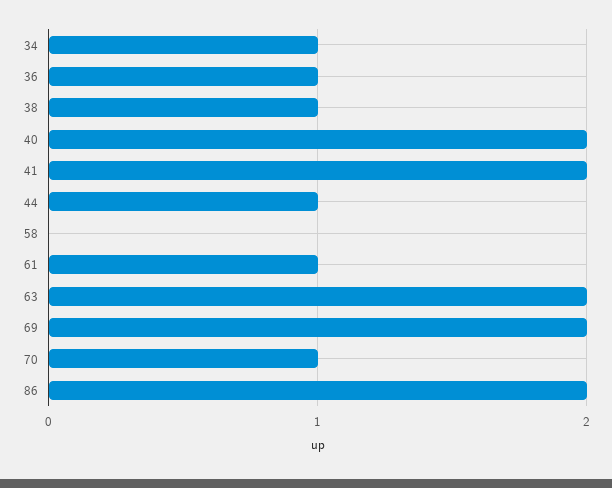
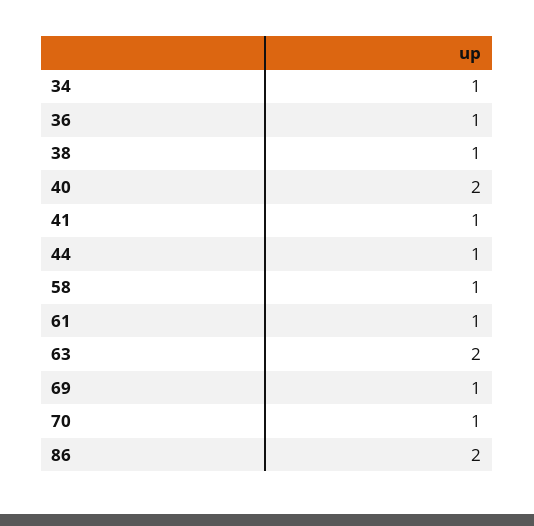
41: 2 -> 1
58: 0 -> 1
69: 2 -> 1

